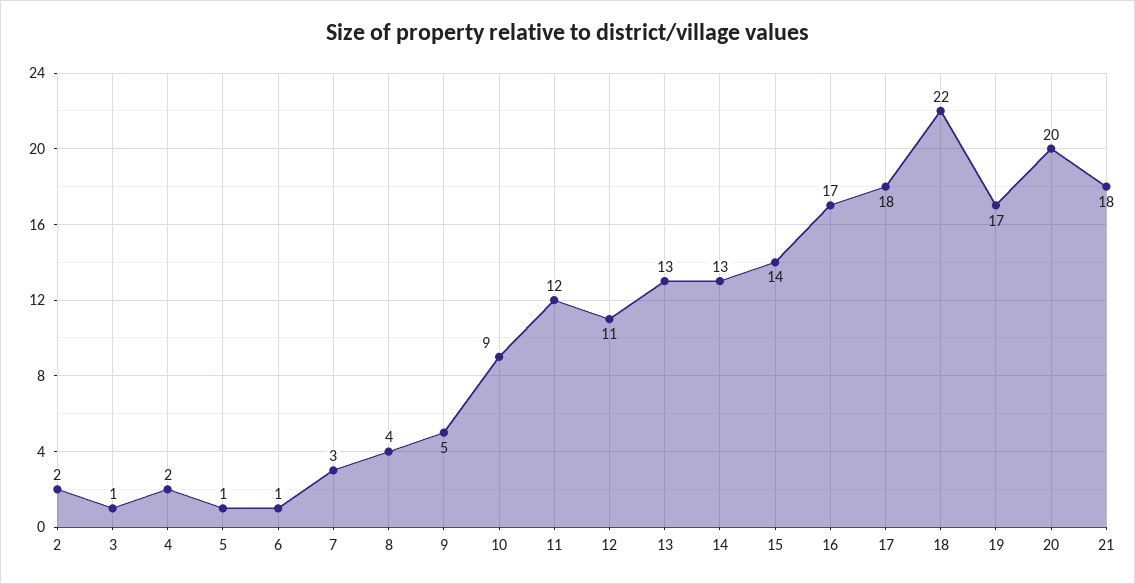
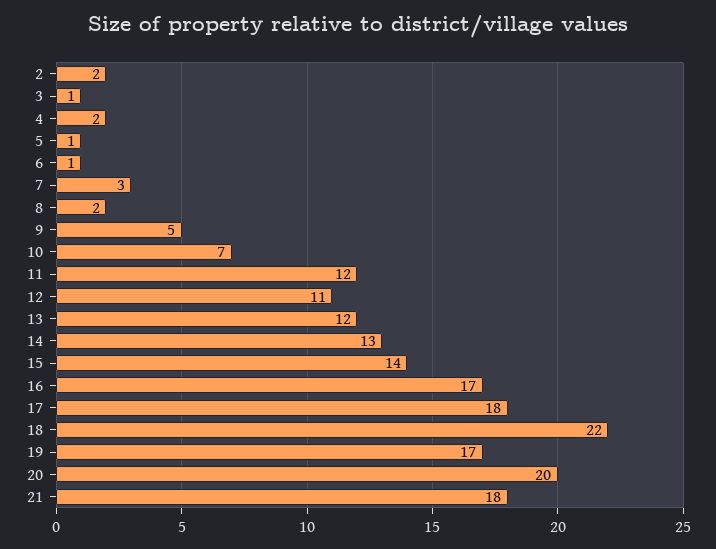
8: 4 -> 2
10: 9 -> 7
13: 13 -> 12

